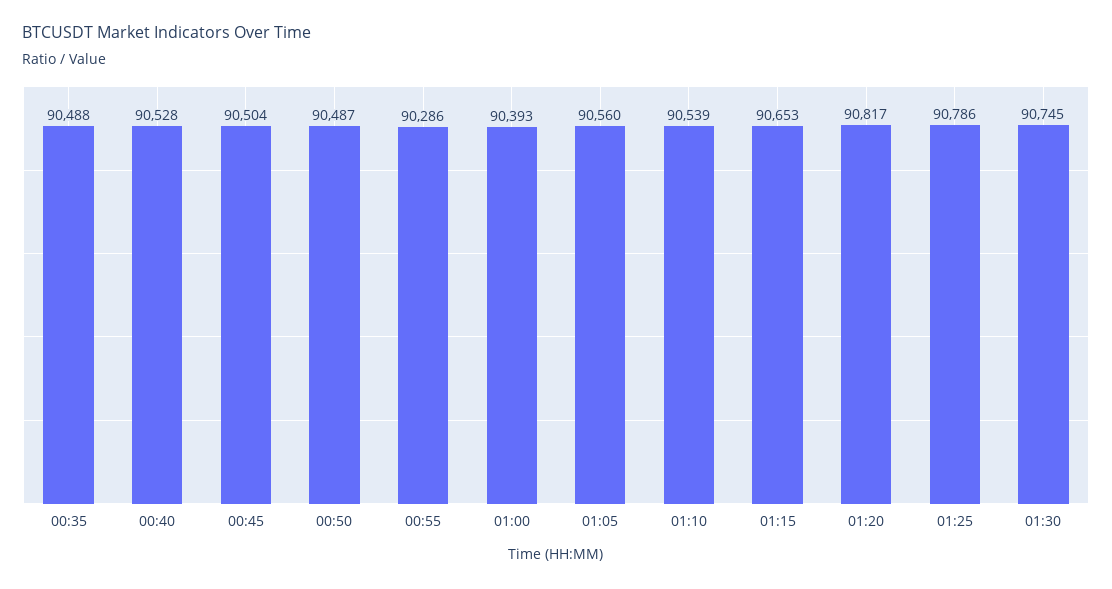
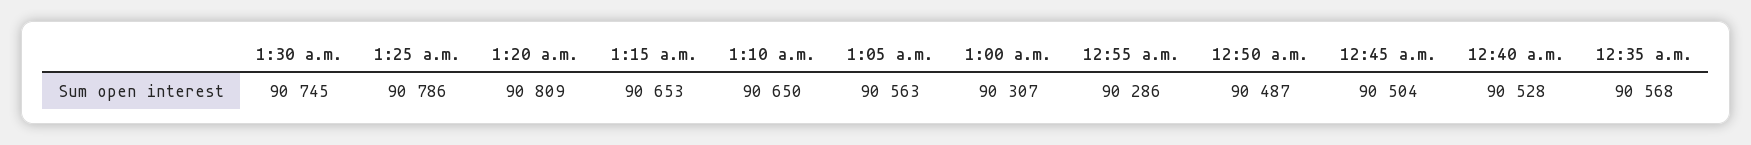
00:35: 90488 -> 90568
01:00: 90393 -> 90307
01:05: 90560 -> 90563
01:10: 90539 -> 90650
01:20: 90817 -> 90809

